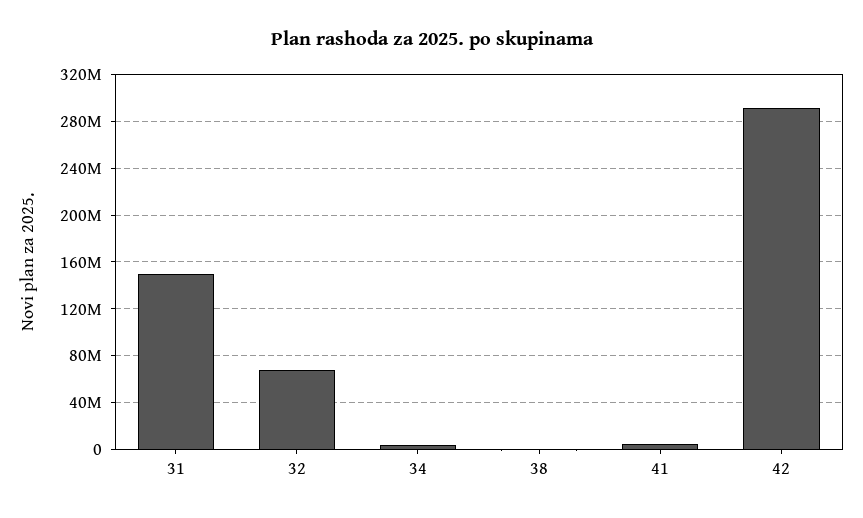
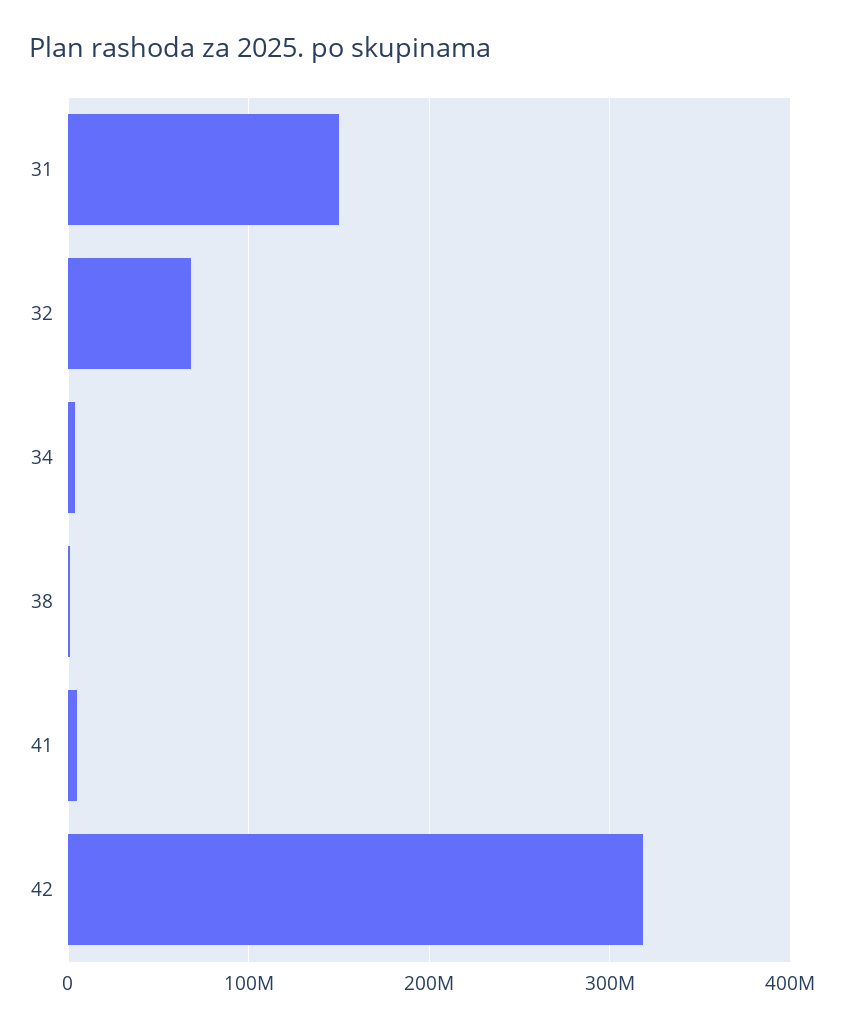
42: 290000000 -> 320000000

